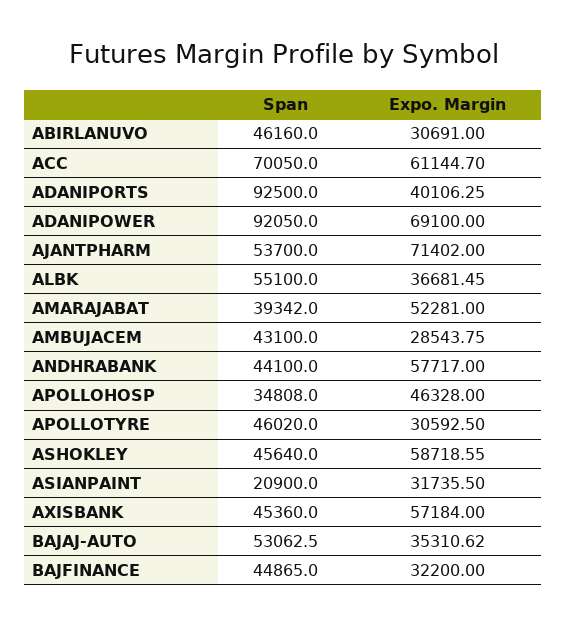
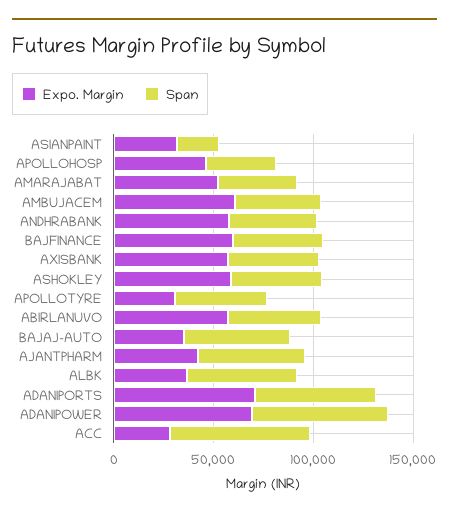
Expo. Margin, ABIRLANUVO: 30691 -> 60000
Expo. Margin, ACC: 61144.7 -> 30000
Span, ADANIPORTS: 92500 -> 60000
Expo. Margin, ADANIPORTS: 40106.25 -> 70000
Span, ADANIPOWER: 92050 -> 70000
Expo. Margin, AJANTPHARM: 71402 -> 40000
Expo. Margin, AMBUJACEM: 28543.75 -> 60000
Expo. Margin, BAJFINANCE: 32200 -> 60000

